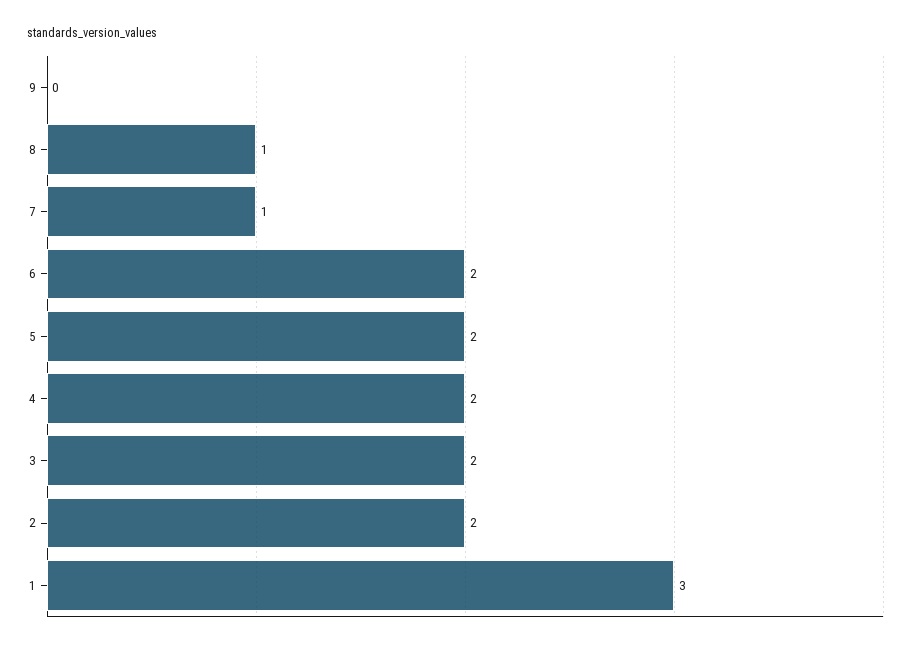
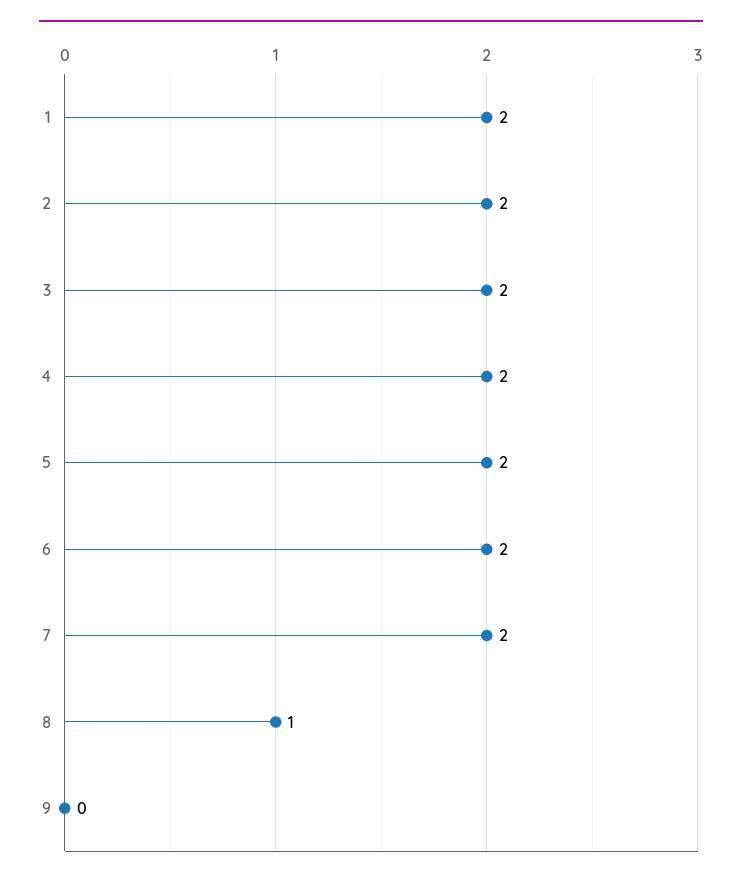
7: 1 -> 2
1: 3 -> 2

